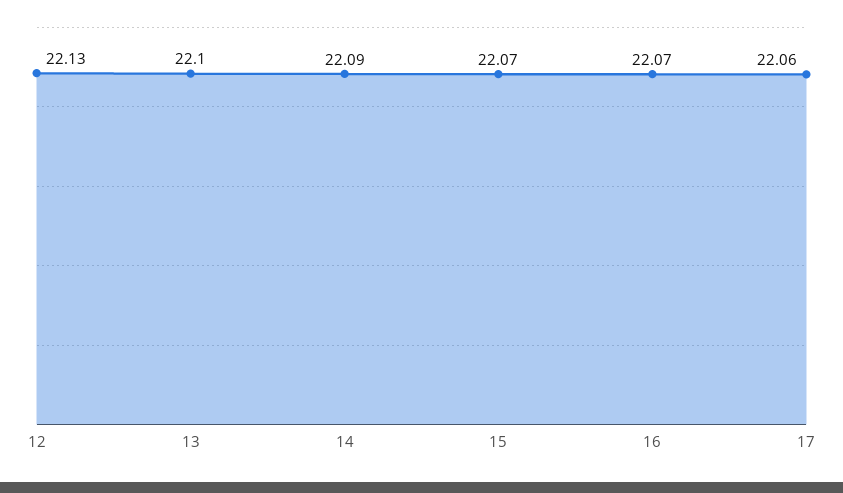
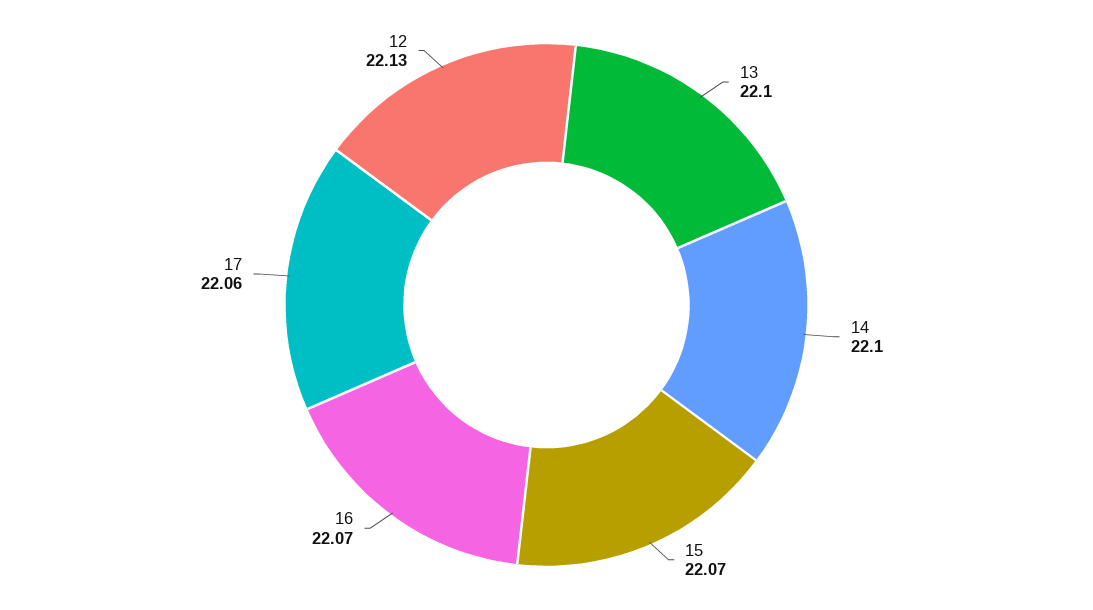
14: 22.09 -> 22.1

